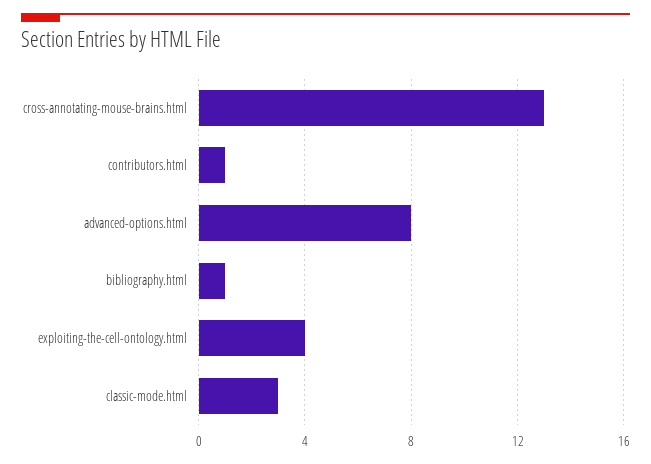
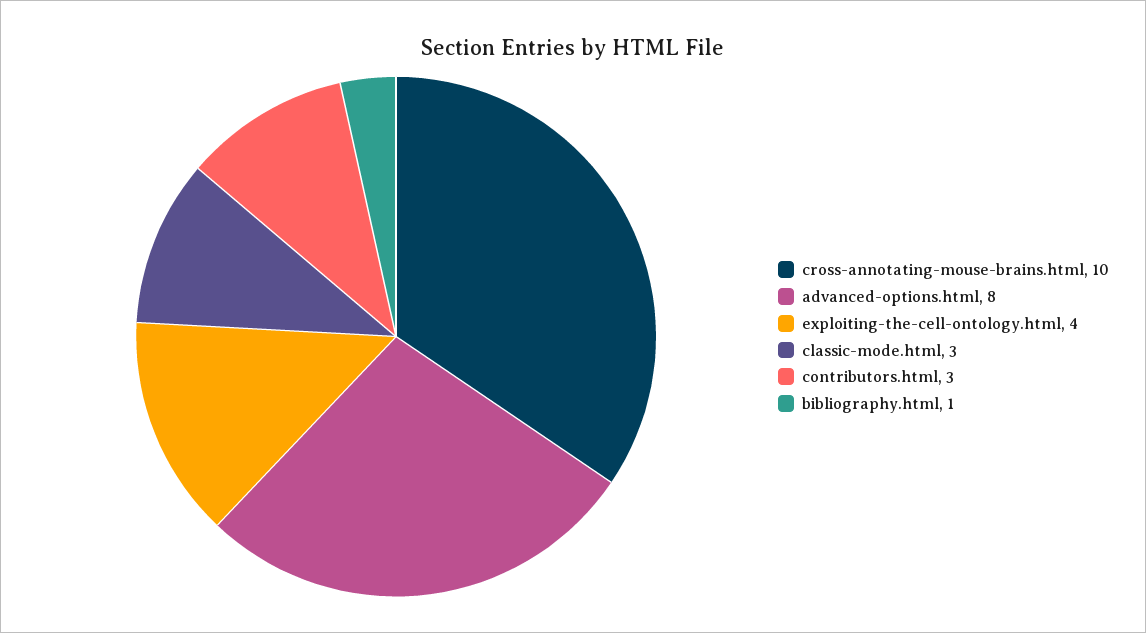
cross-annotating-mouse-brains.html: 13 -> 10
contributors.html: 1 -> 3

